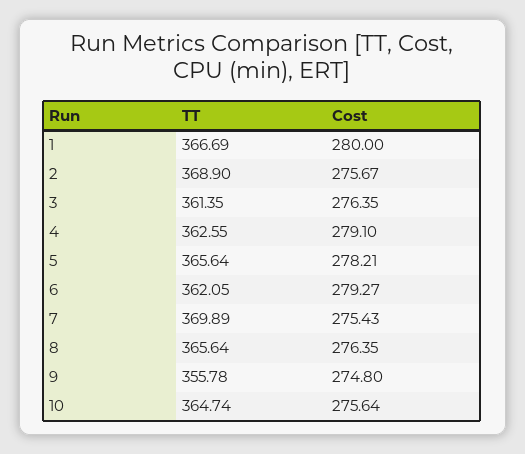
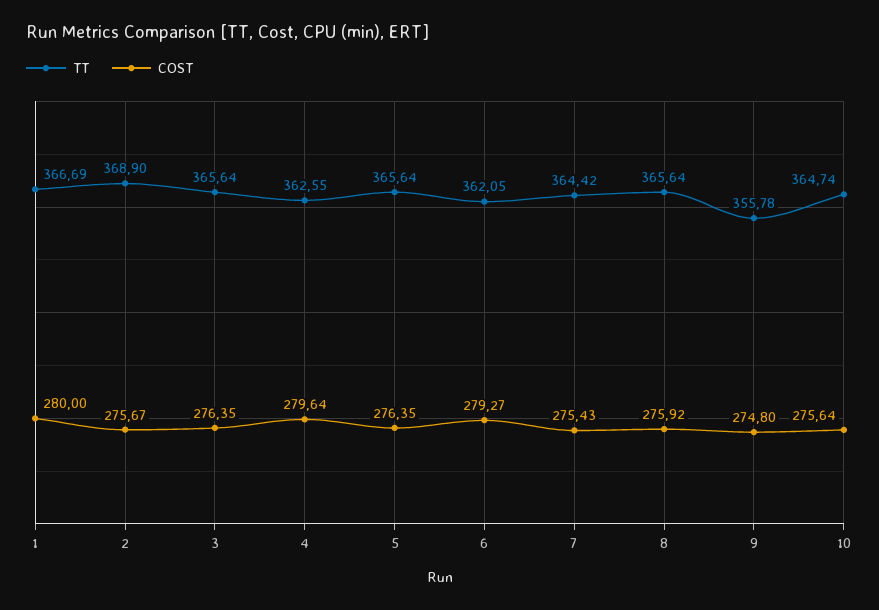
TT, 3: 361.35 -> 365.64
Cost, 4: 279.1 -> 279.64
Cost, 5: 278.21 -> 276.35
TT, 7: 369.89 -> 364.42
Cost, 8: 276.35 -> 275.92

